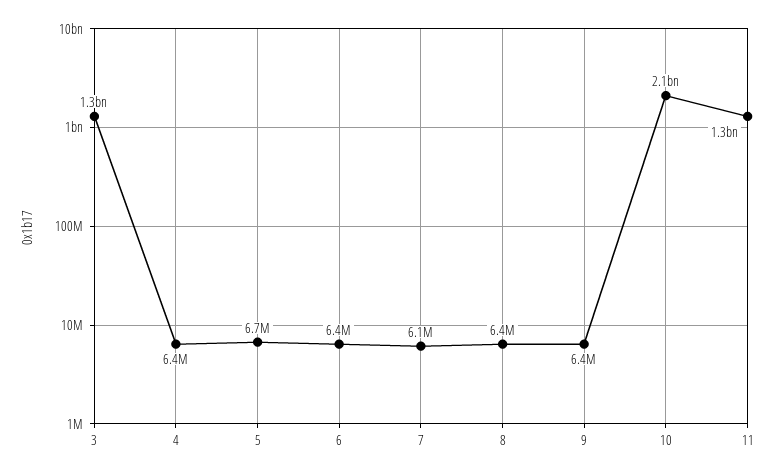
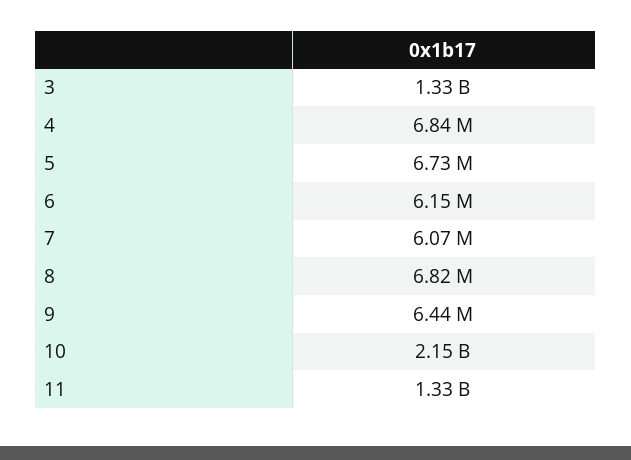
4: 6400000 -> 6840000
6: 6400000 -> 6150000
8: 6400000 -> 6820000

